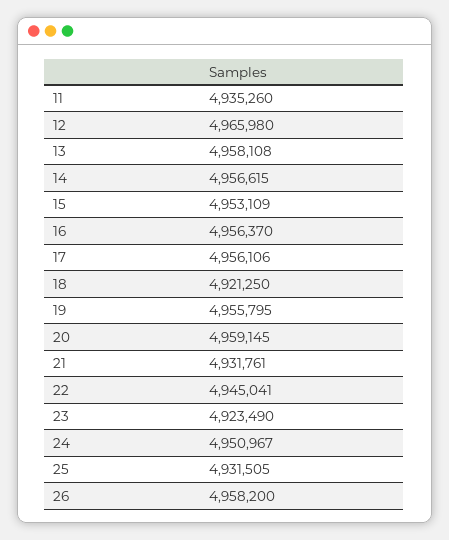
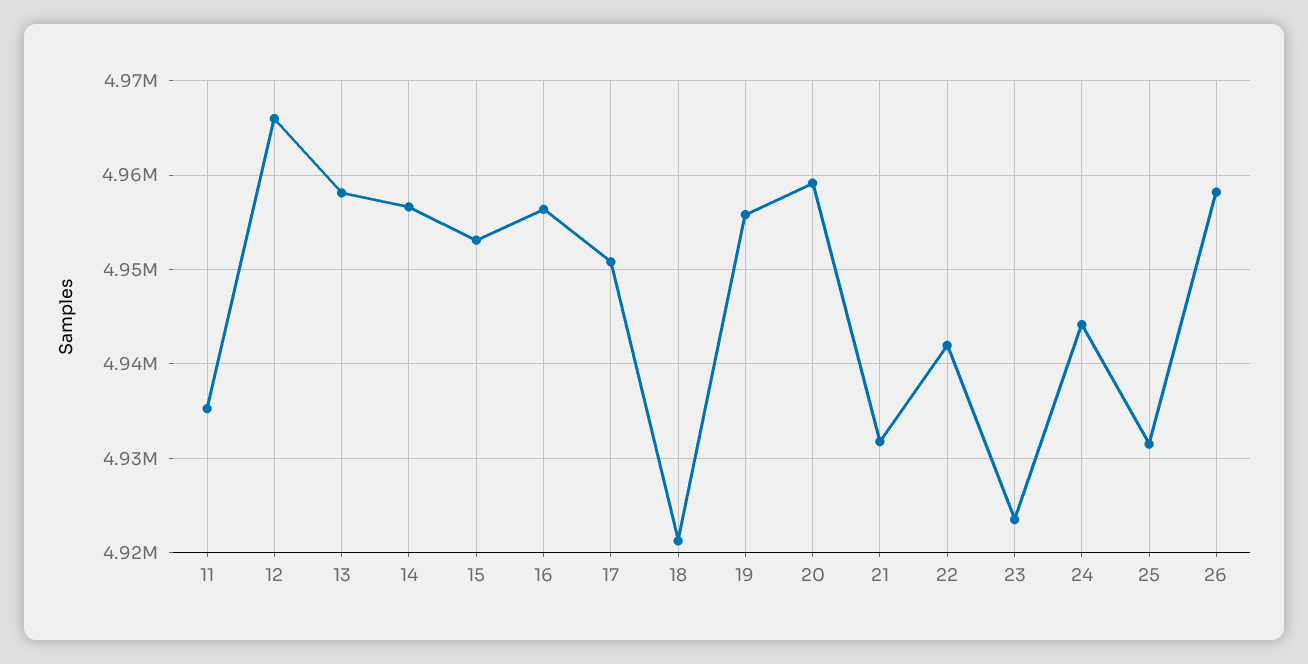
17: 4956106 -> 4951000
22: 4945041 -> 4942000
24: 4950967 -> 4944000

